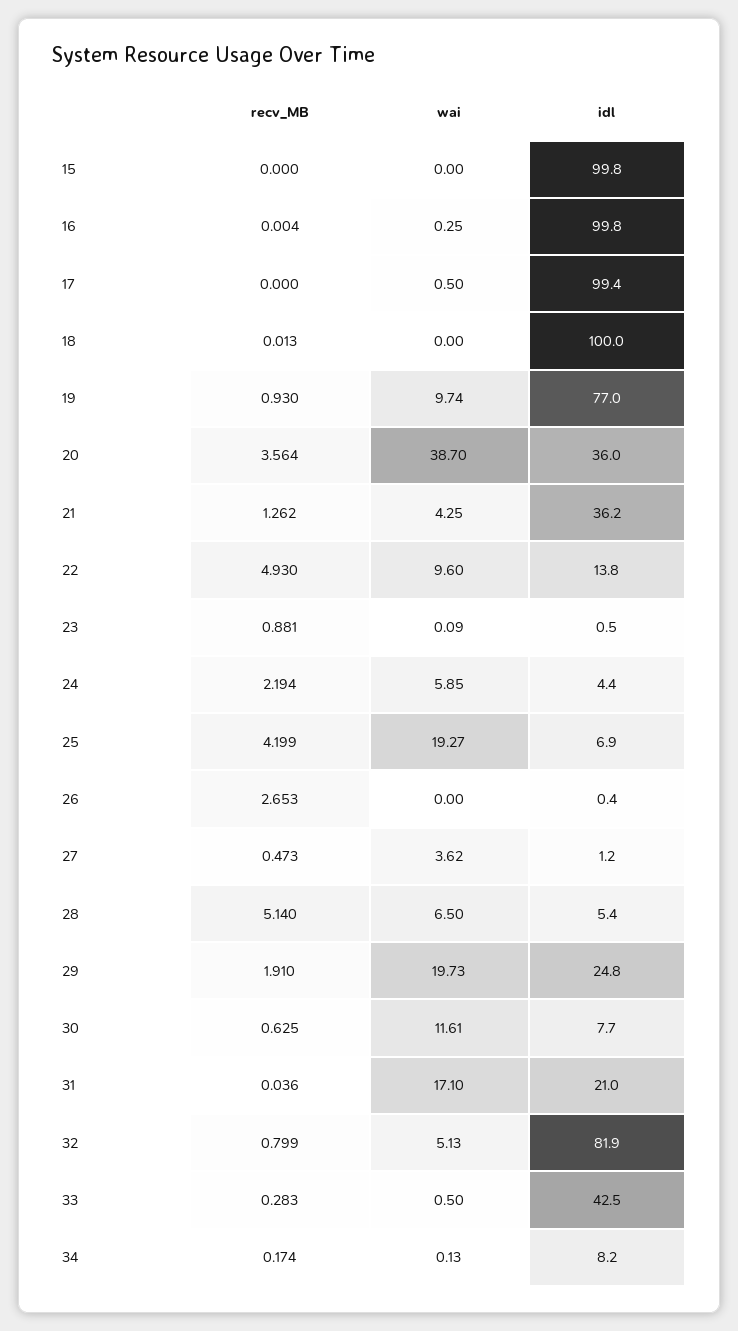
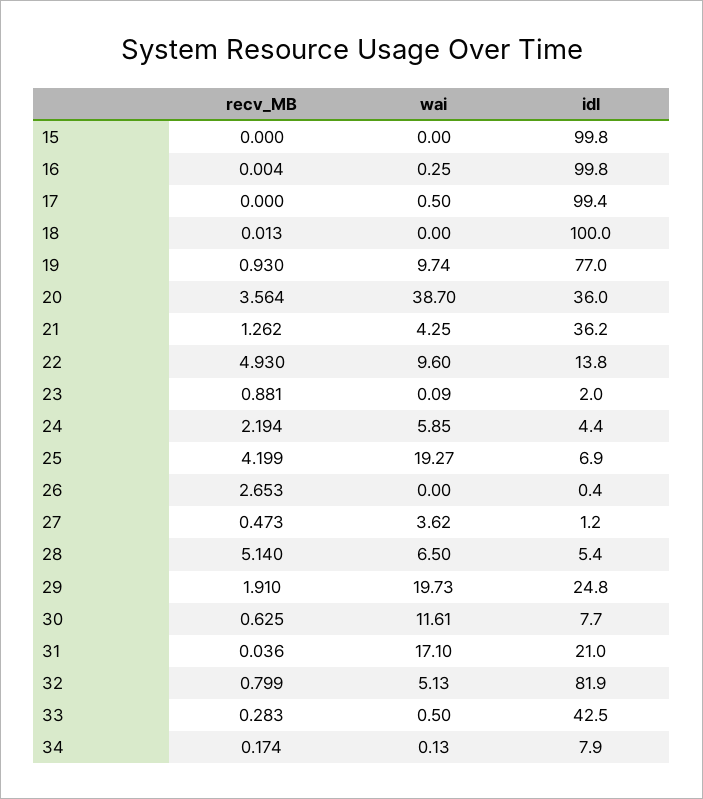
idl, 23: 0.5 -> 2
idl, 34: 8.2 -> 7.9

